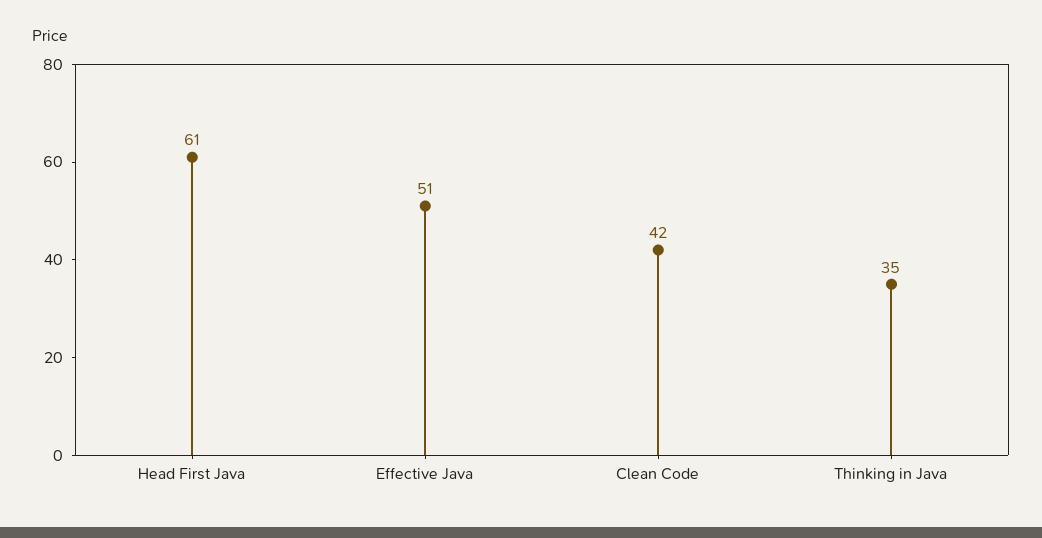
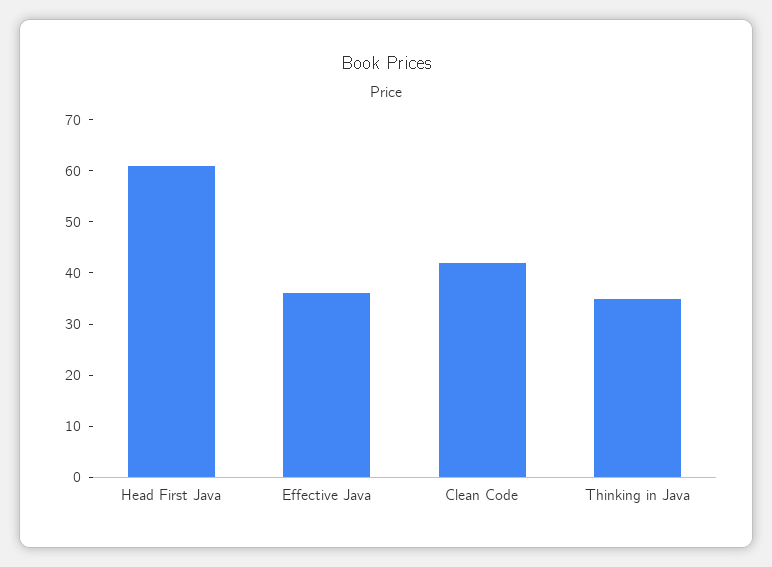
Effective Java: 51 -> 35

